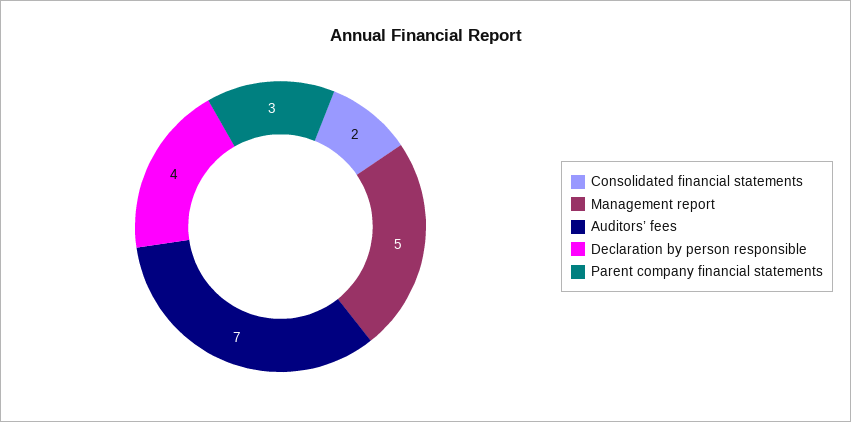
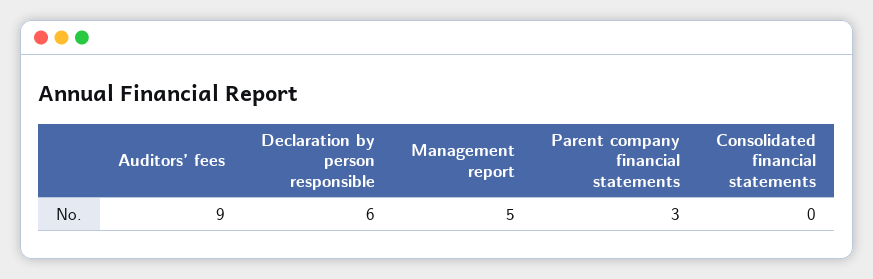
Consolidated financial statements: 2 -> 0
Auditors’ fees: 7 -> 9
Declaration by person responsible: 4 -> 6

